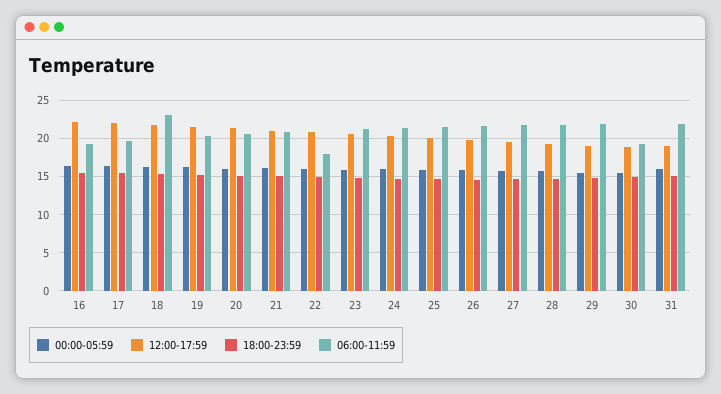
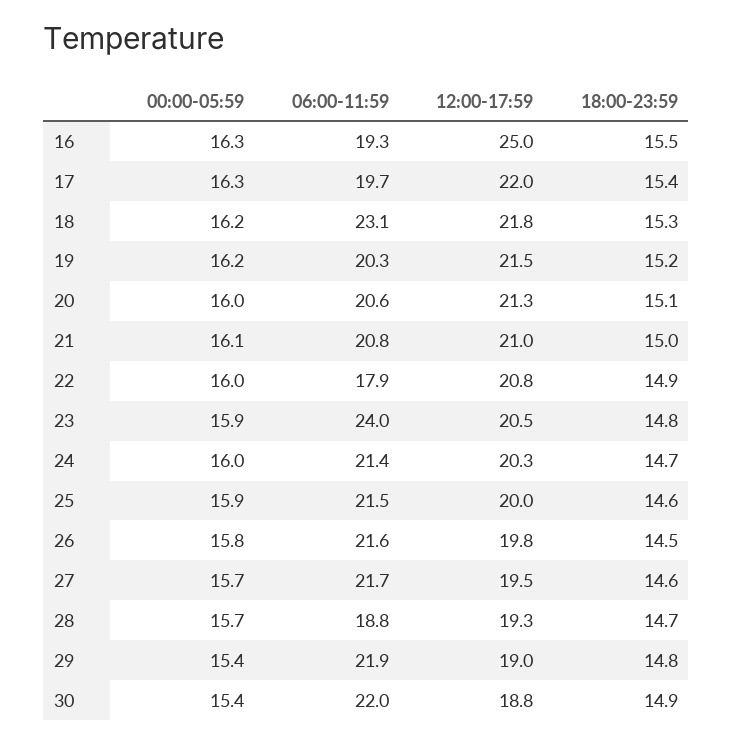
12:00-17:59, 16: 22 -> 25
06:00-11:59, 23: 21 -> 24
06:00-11:59, 28: 22 -> 18.8
06:00-11:59, 30: 19 -> 22
00:00-05:59, 31: 16 -> none
12:00-17:59, 31: 19 -> none
18:00-23:59, 31: 15 -> none
06:00-11:59, 31: 22 -> none

